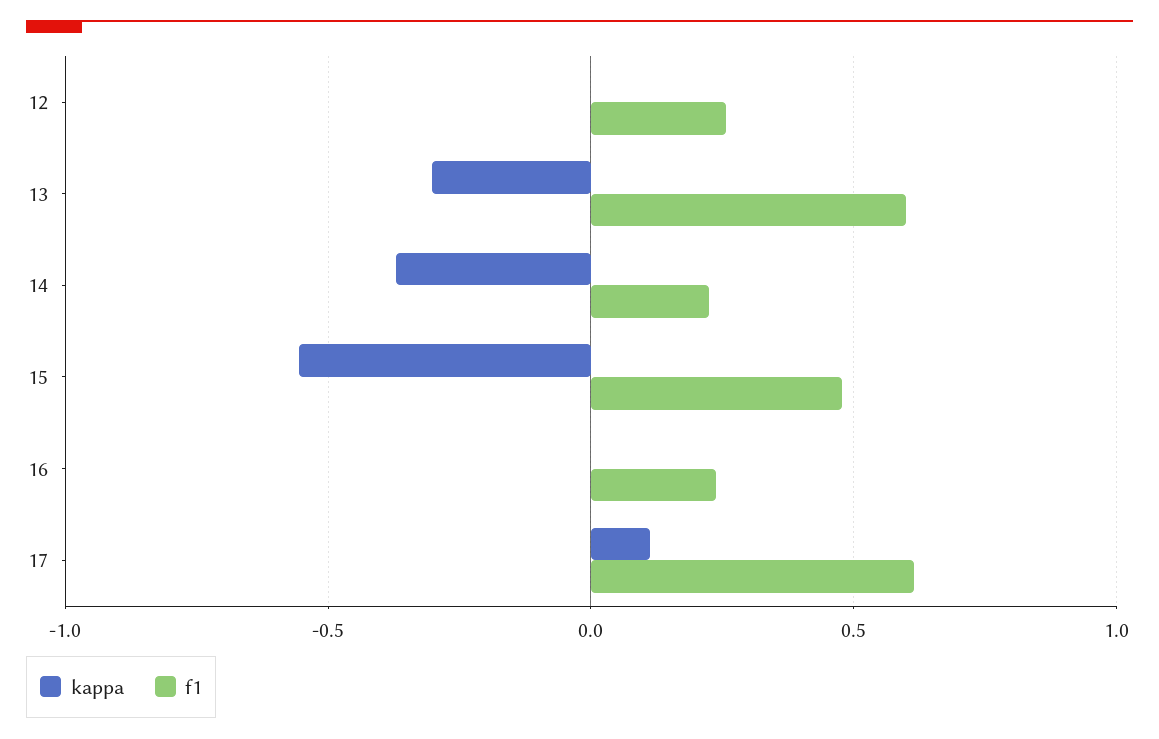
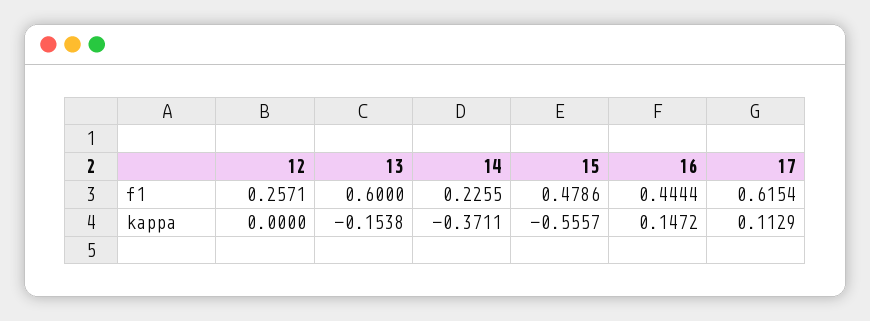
kappa, 13: -0.3 -> -0.1538
kappa, 16: 0 -> 0.1472
f1, 16: 0.25 -> 0.4444

